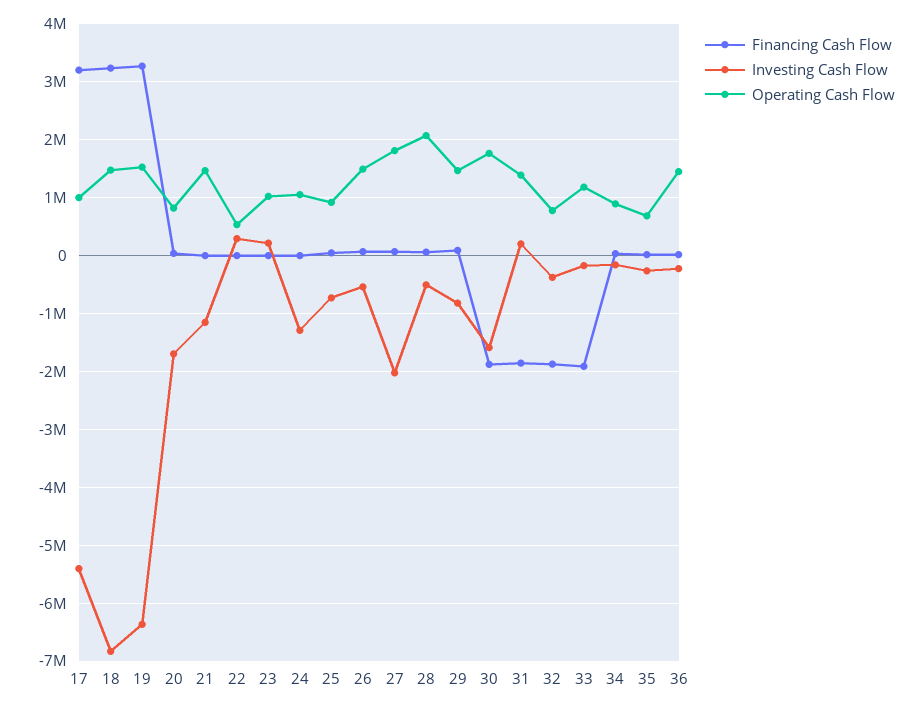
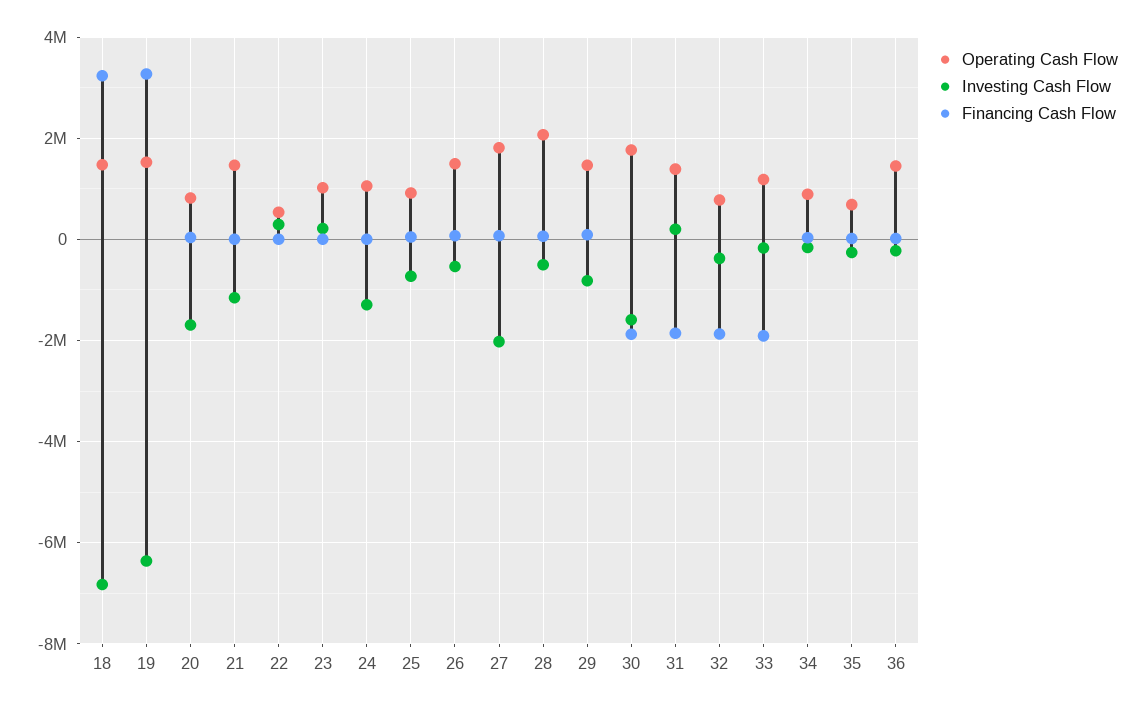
Financing Cash Flow, 17: 3200000 -> none
Investing Cash Flow, 17: -5400000 -> none
Operating Cash Flow, 17: 1000000 -> none

